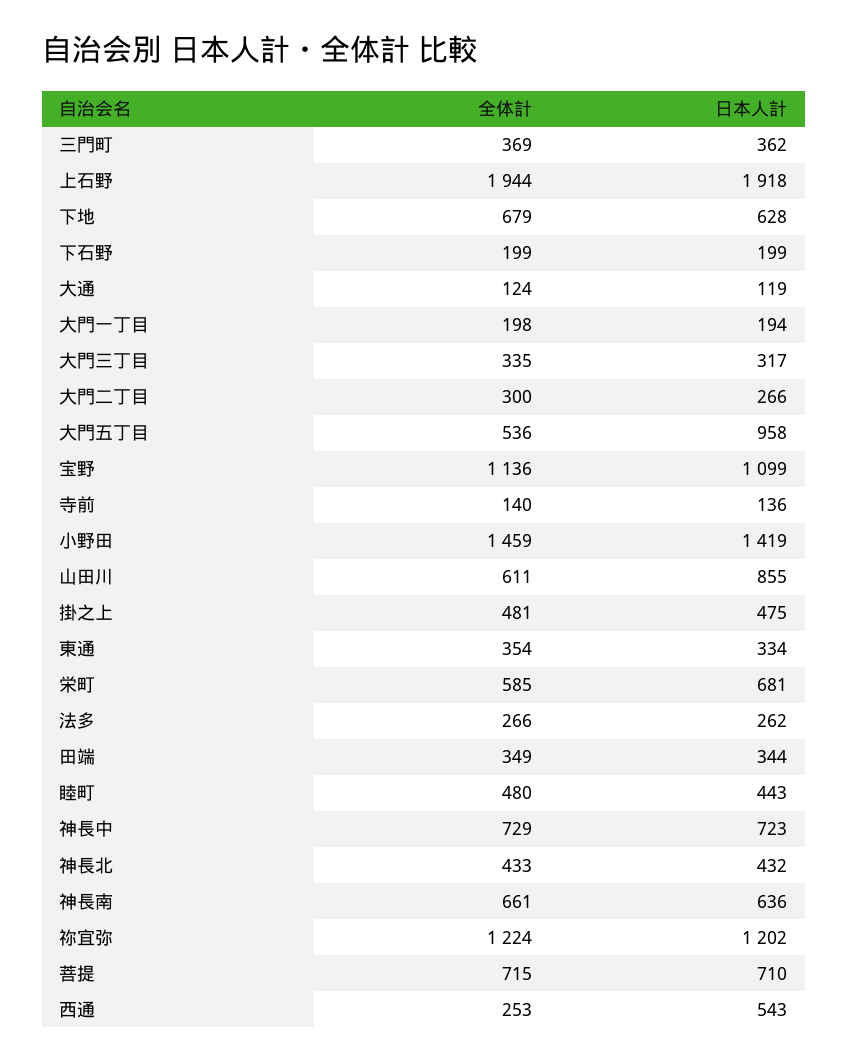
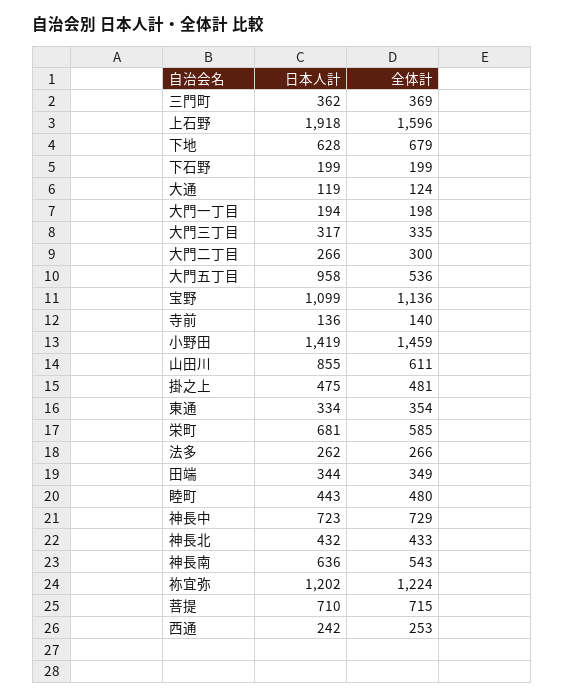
全体計, 上石野: 1944 -> 1596
全体計, 神長南: 661 -> 543
日本人計, 西通: 543 -> 242

